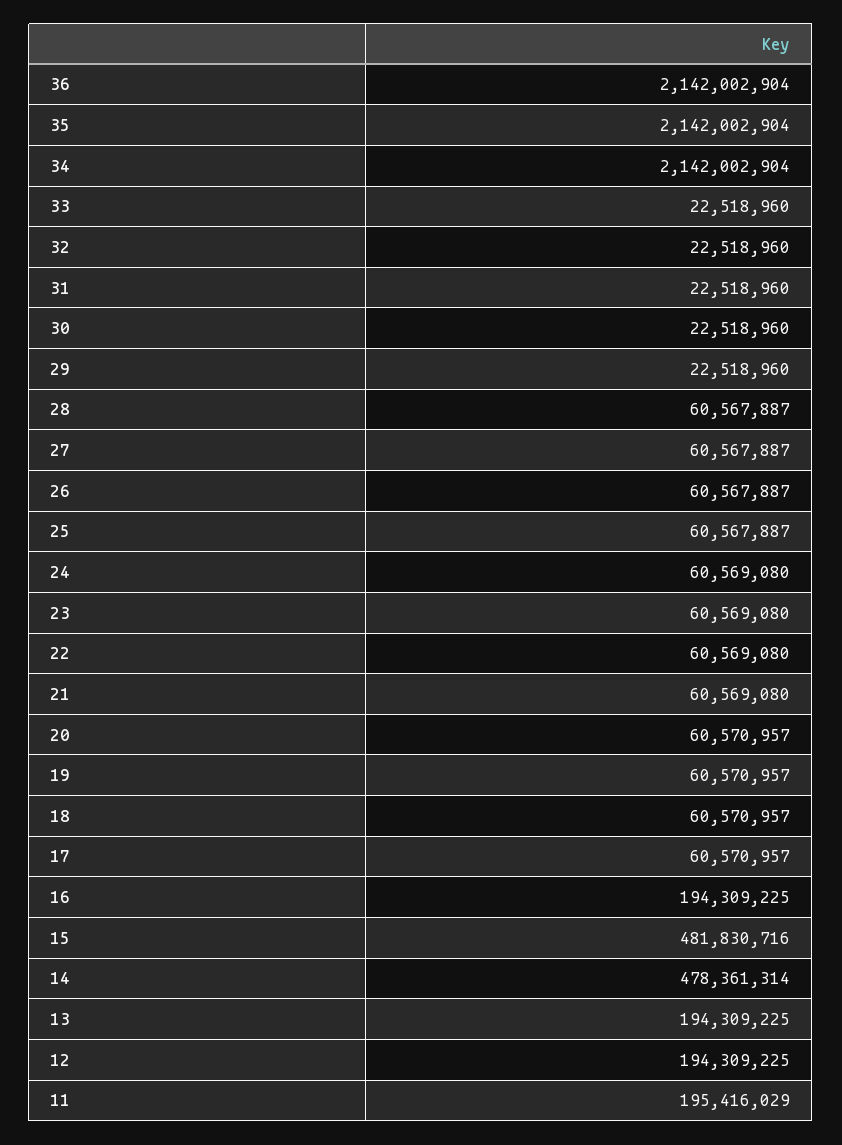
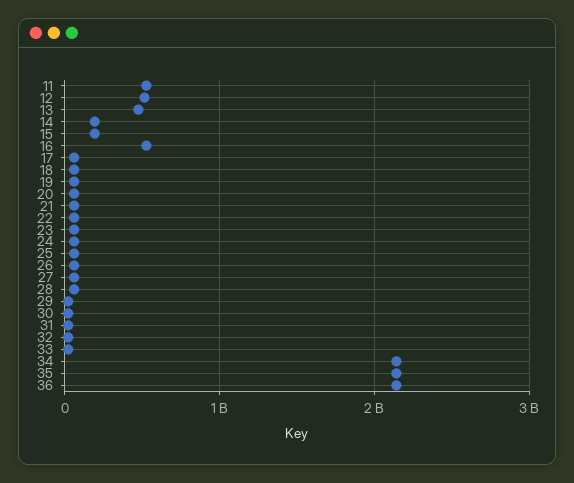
16: 194309225 -> 500000000
15: 481830716 -> 200000000
14: 478361314 -> 200000000
13: 194309225 -> 500000000
12: 194309225 -> 500000000
11: 195416029 -> 500000000

